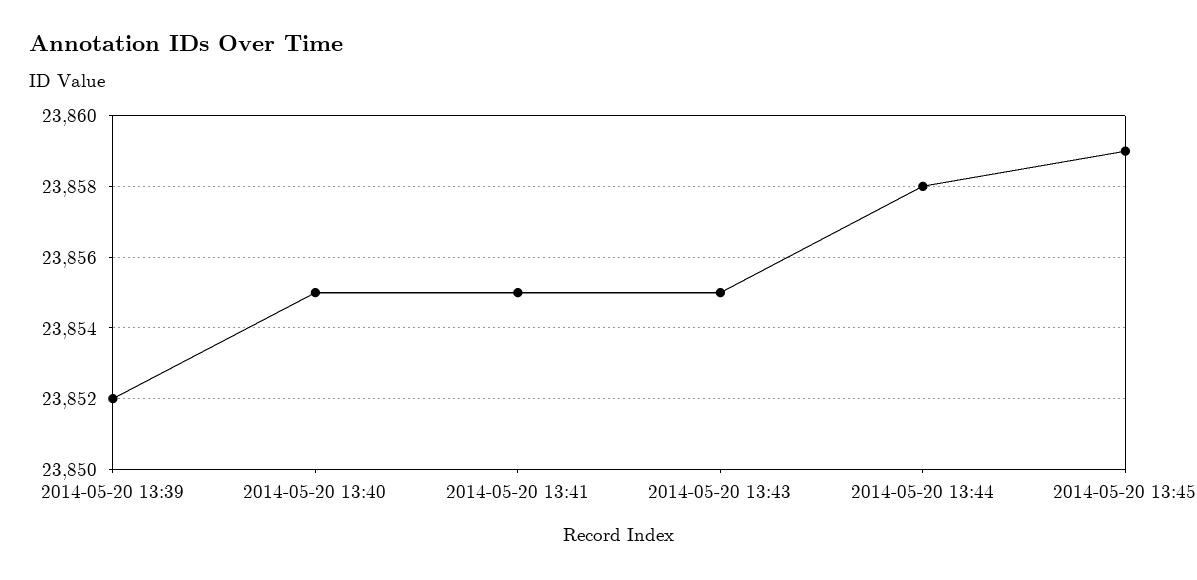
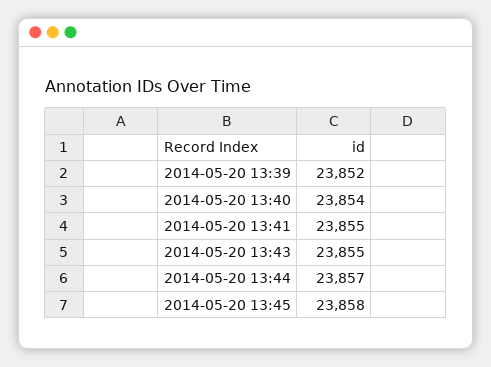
2014-05-20 13:40: 23855 -> 23854
2014-05-20 13:44: 23858 -> 23857
2014-05-20 13:45: 23859 -> 23858

